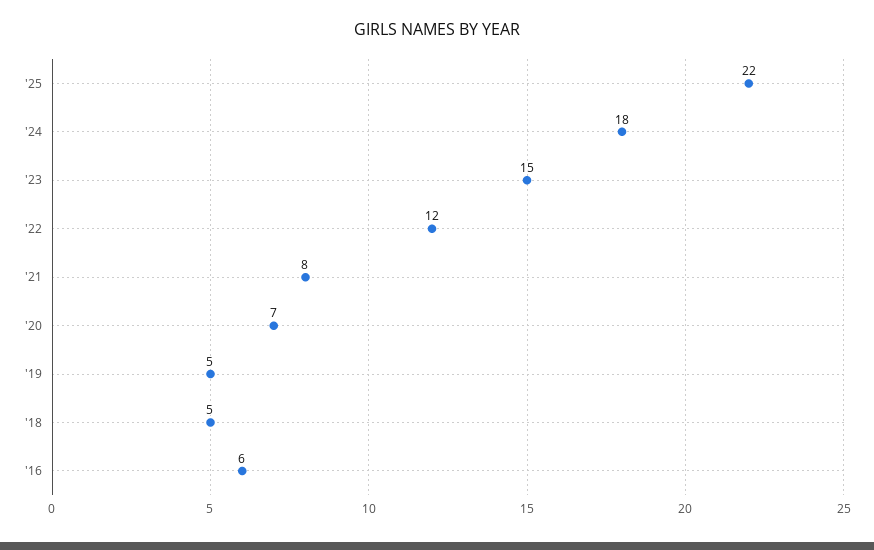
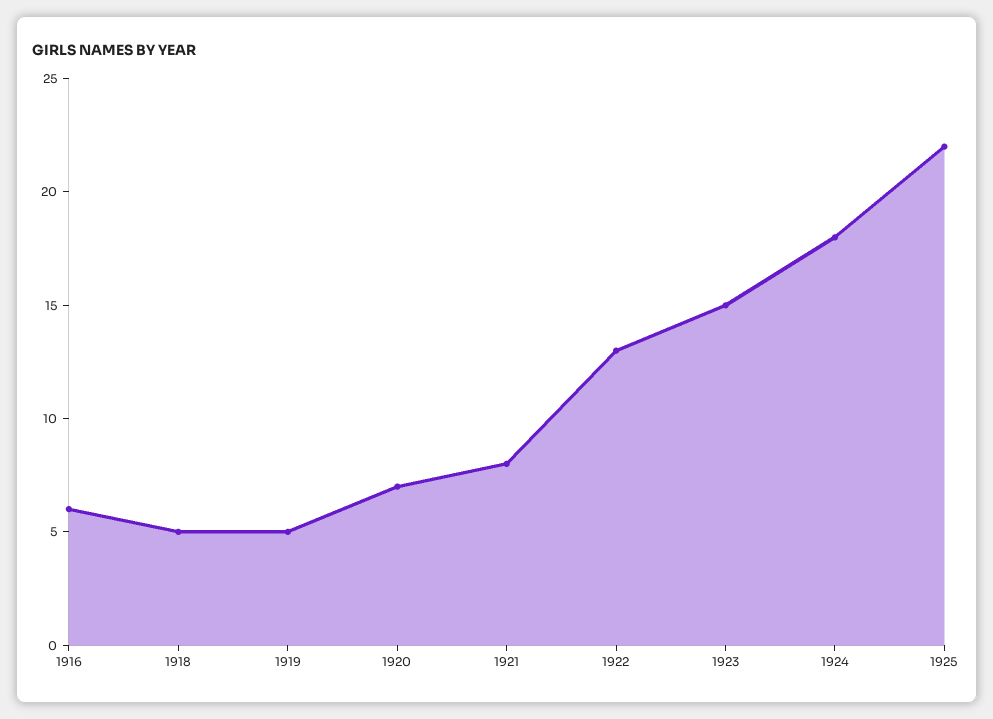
'22: 12 -> 13

